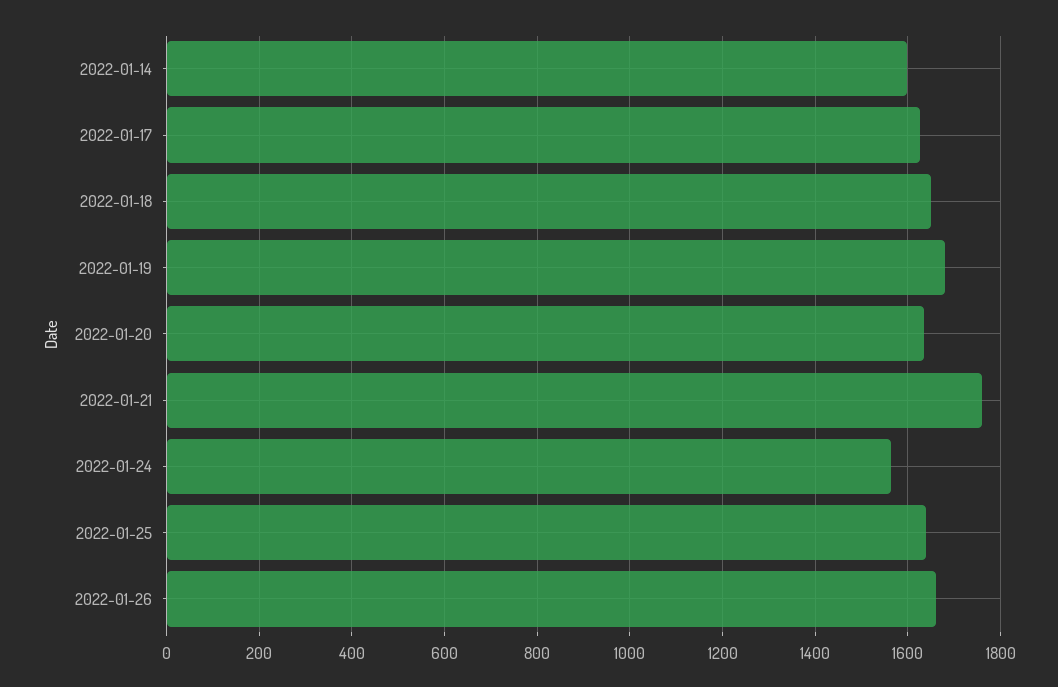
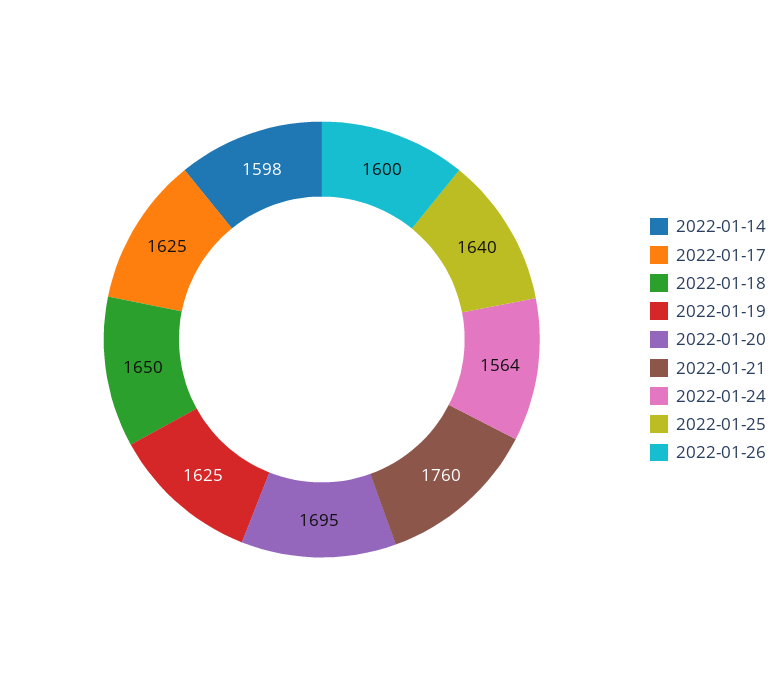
2022-01-19: 1680 -> 1625
2022-01-20: 1640 -> 1695
2022-01-26: 1660 -> 1600

